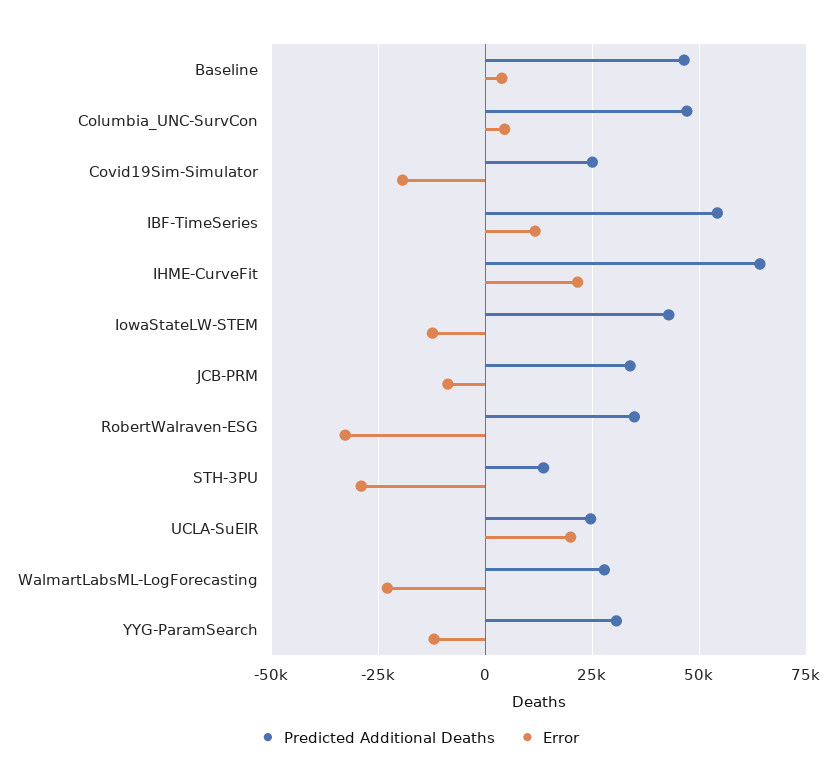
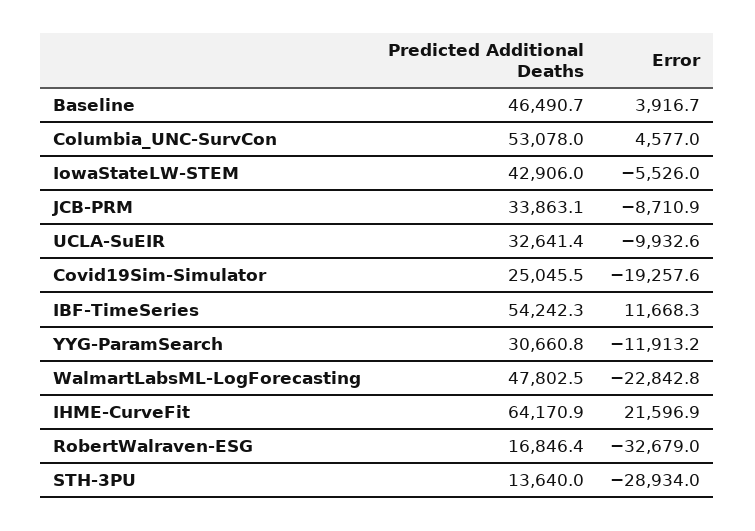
Predicted Additional Deaths, Columbia_UNC-SurvCon: 47500 -> 53078
Error, IowaStateLW-STEM: -12500 -> -5526
Predicted Additional Deaths, RobertWalraven-ESG: 35000 -> 16846.4
Predicted Additional Deaths, UCLA-SuEIR: 25000 -> 32641.4
Error, UCLA-SuEIR: 20000 -> -9932.6
Predicted Additional Deaths, WalmartLabsML-LogForecasting: 27500 -> 47802.5

